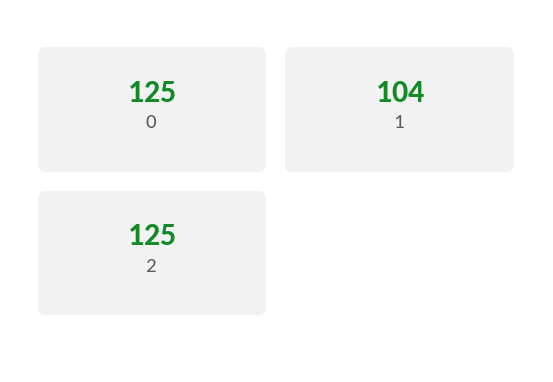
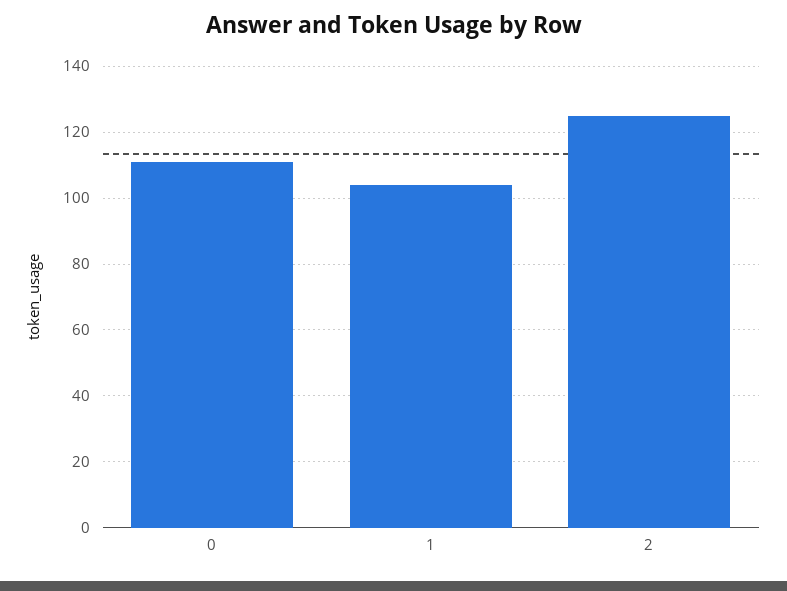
0: 125 -> 110

